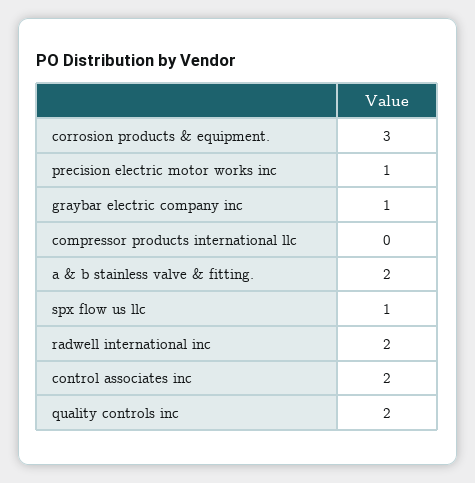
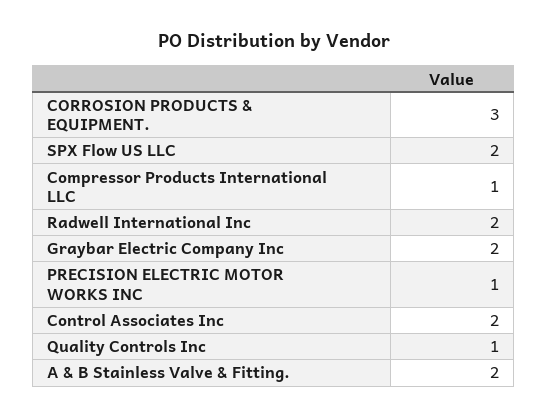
graybar electric company inc: 1 -> 2
compressor products international llc: 0 -> 1
spx flow us llc: 1 -> 2
quality controls inc: 2 -> 1

